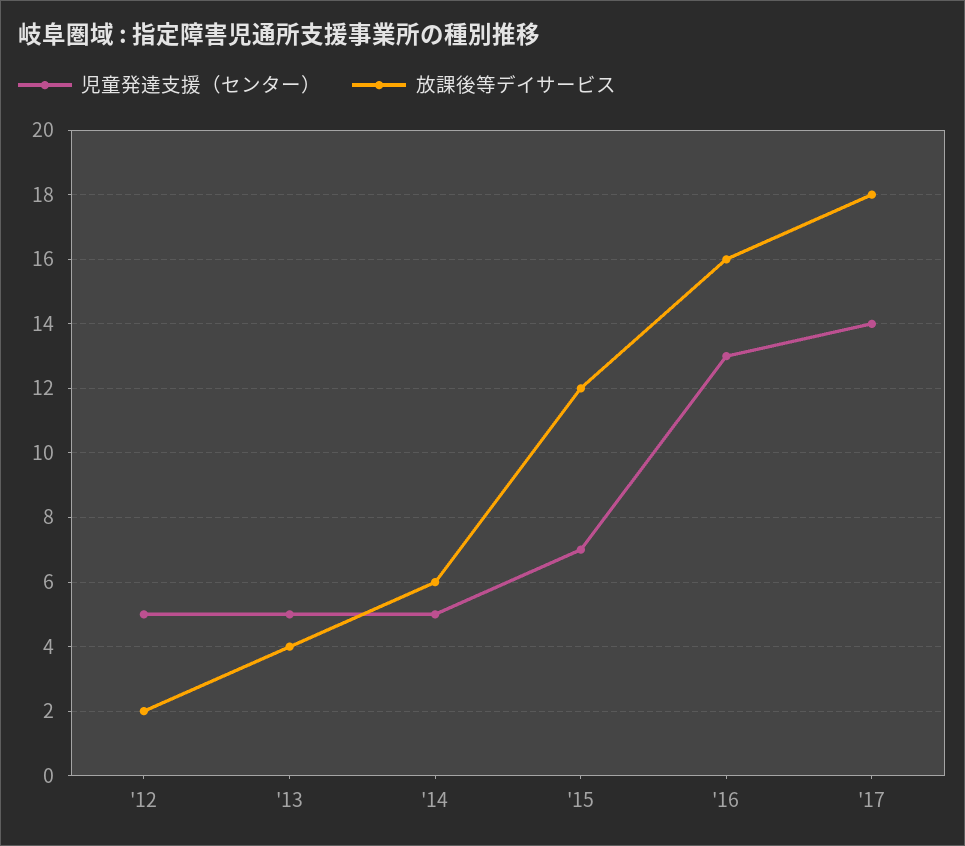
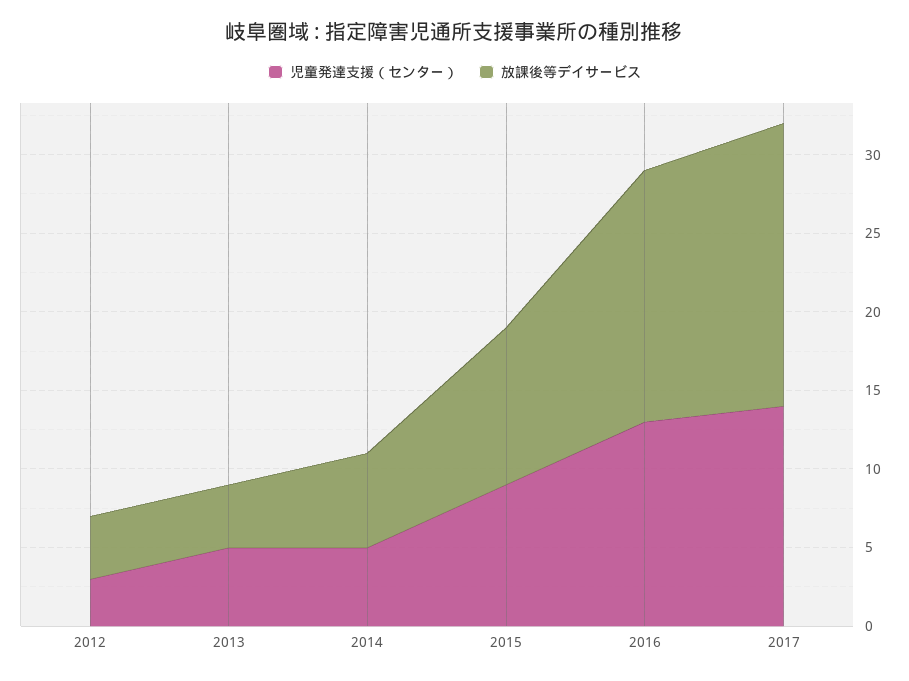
児童発達支援（センター）, '12: 5 -> 3
放課後等デイサービス, '12: 2 -> 4
児童発達支援（センター）, '15: 7 -> 9
放課後等デイサービス, '15: 12 -> 10

